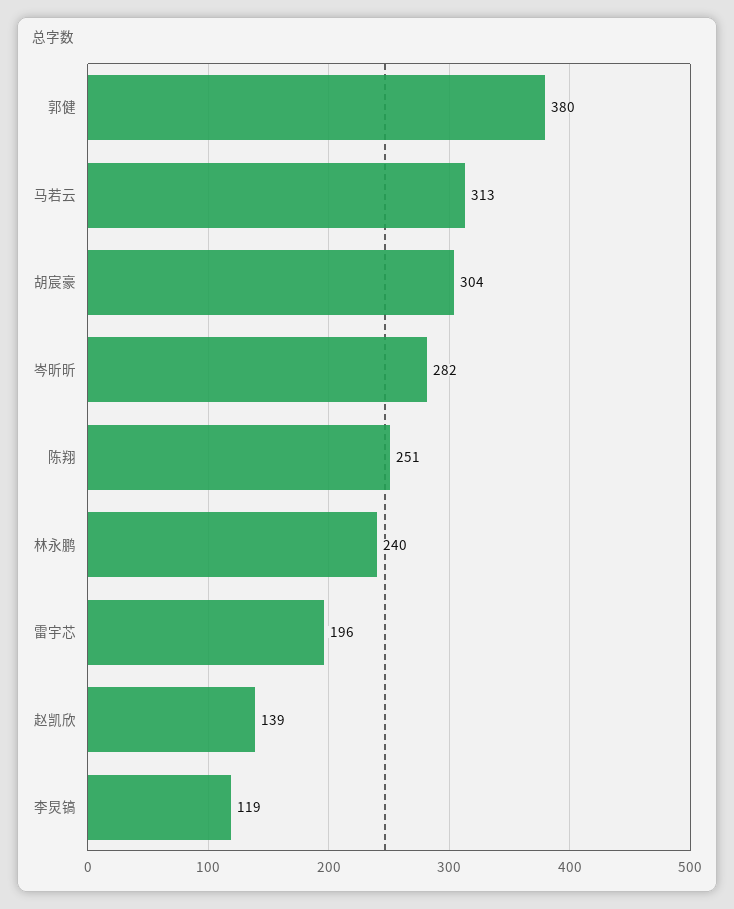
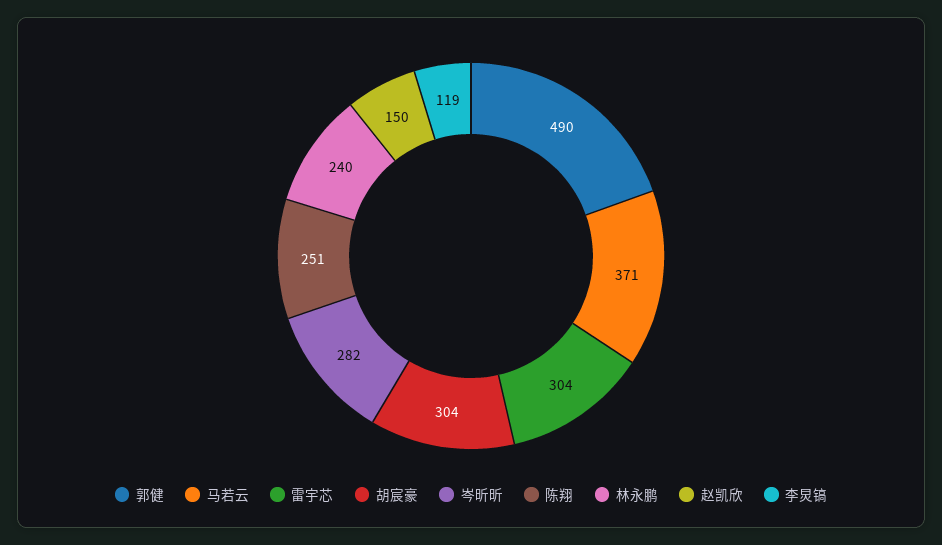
郭健: 380 -> 490
马若云: 313 -> 371
雷宇芯: 196 -> 304
赵凯欣: 139 -> 150

